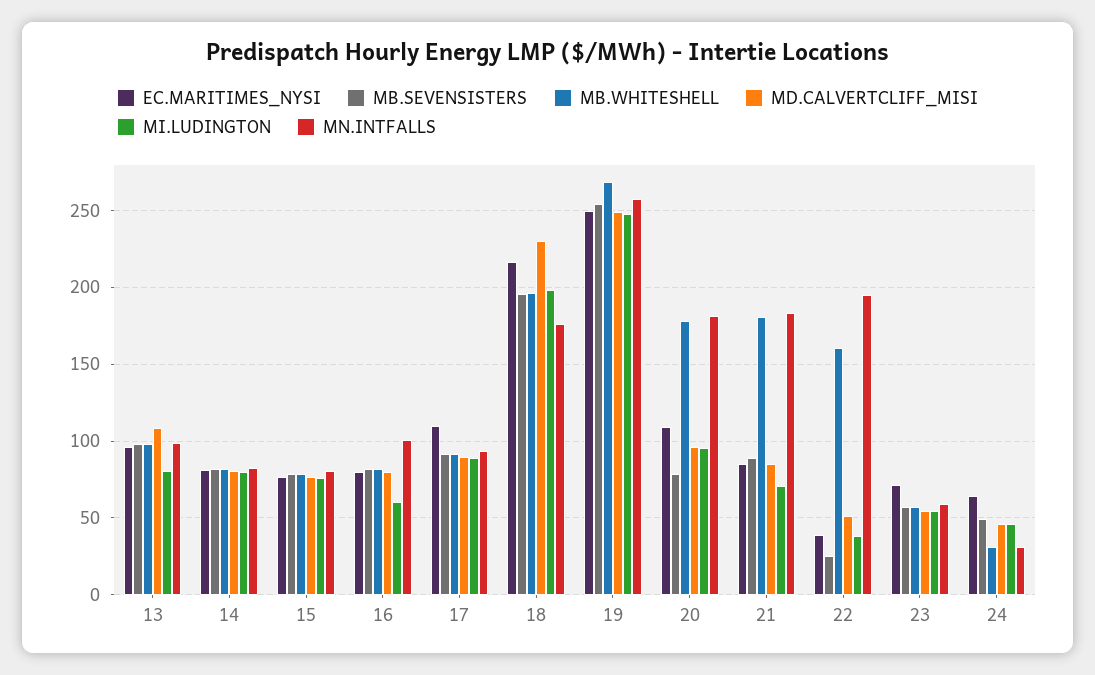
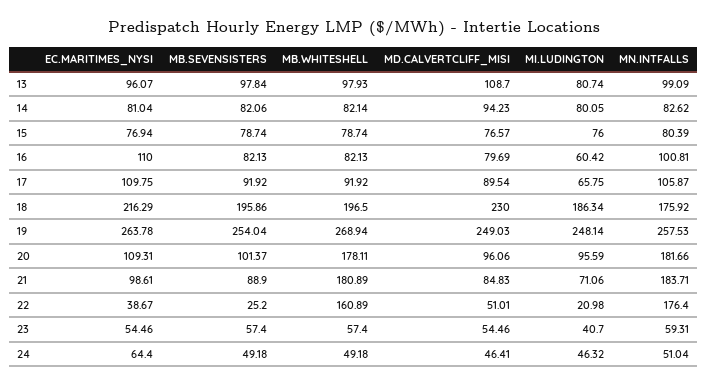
MD.CALVERTCLIFF_MISI, 14: 80 -> 94.23
EC.MARITIMES_NYSI, 16: 80 -> 110
MI.LUDINGTON, 17: 90 -> 65.75
MN.INTFALLS, 17: 95 -> 105.87
MI.LUDINGTON, 18: 200 -> 186.34
EC.MARITIMES_NYSI, 19: 250 -> 263.78
MB.SEVENSISTERS, 20: 80 -> 101.37
EC.MARITIMES_NYSI, 21: 85 -> 98.61
MI.LUDINGTON, 22: 40 -> 20.98
MN.INTFALLS, 22: 195 -> 176.4
EC.MARITIMES_NYSI, 23: 70 -> 54.46
MI.LUDINGTON, 23: 55 -> 40.7
MB.WHITESHELL, 24: 30 -> 49.18
MN.INTFALLS, 24: 30 -> 51.04

